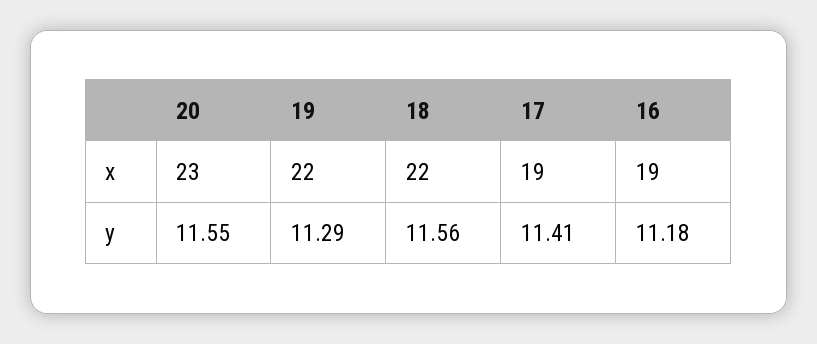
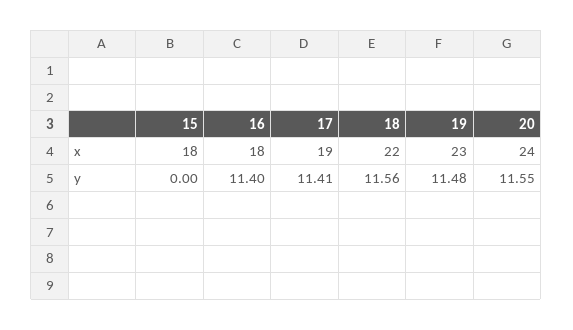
20, x: 23 -> 24
19, x: 22 -> 23
16, x: 19 -> 18
19, y: 11.29 -> 11.48
16, y: 11.18 -> 11.4
15, x: none -> 18
15, y: none -> 0

